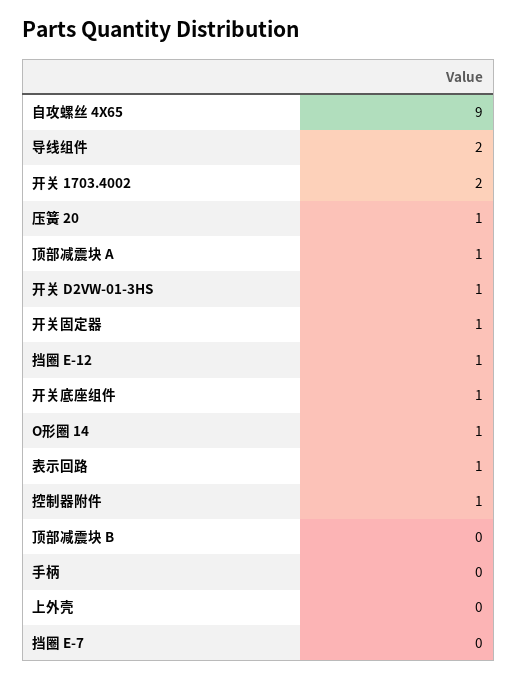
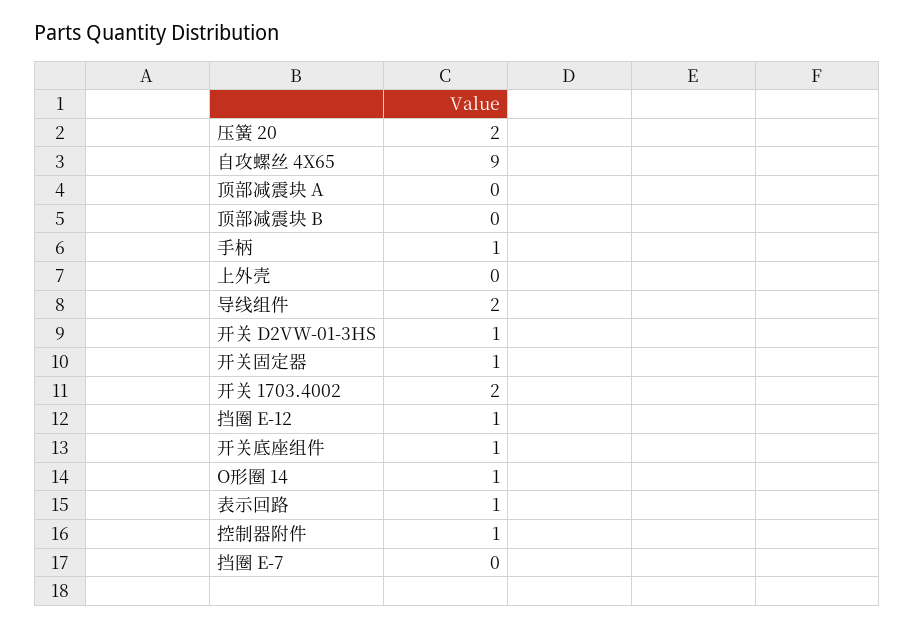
压簧 20: 1 -> 2
顶部减震块 A: 1 -> 0
手柄: 0 -> 1

